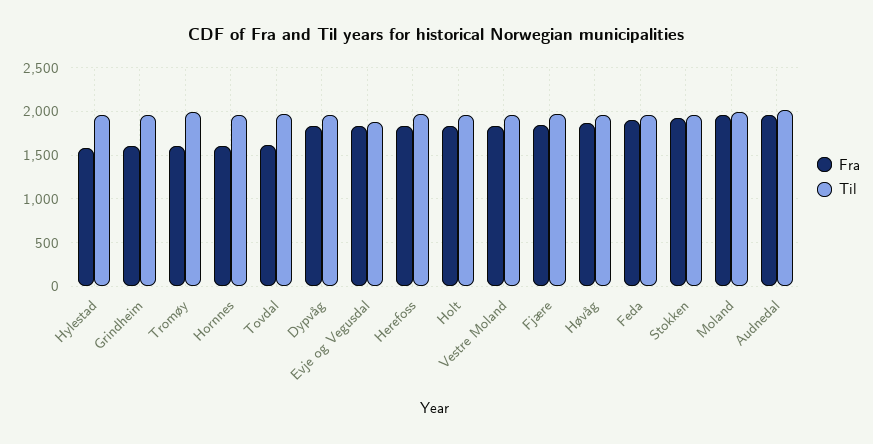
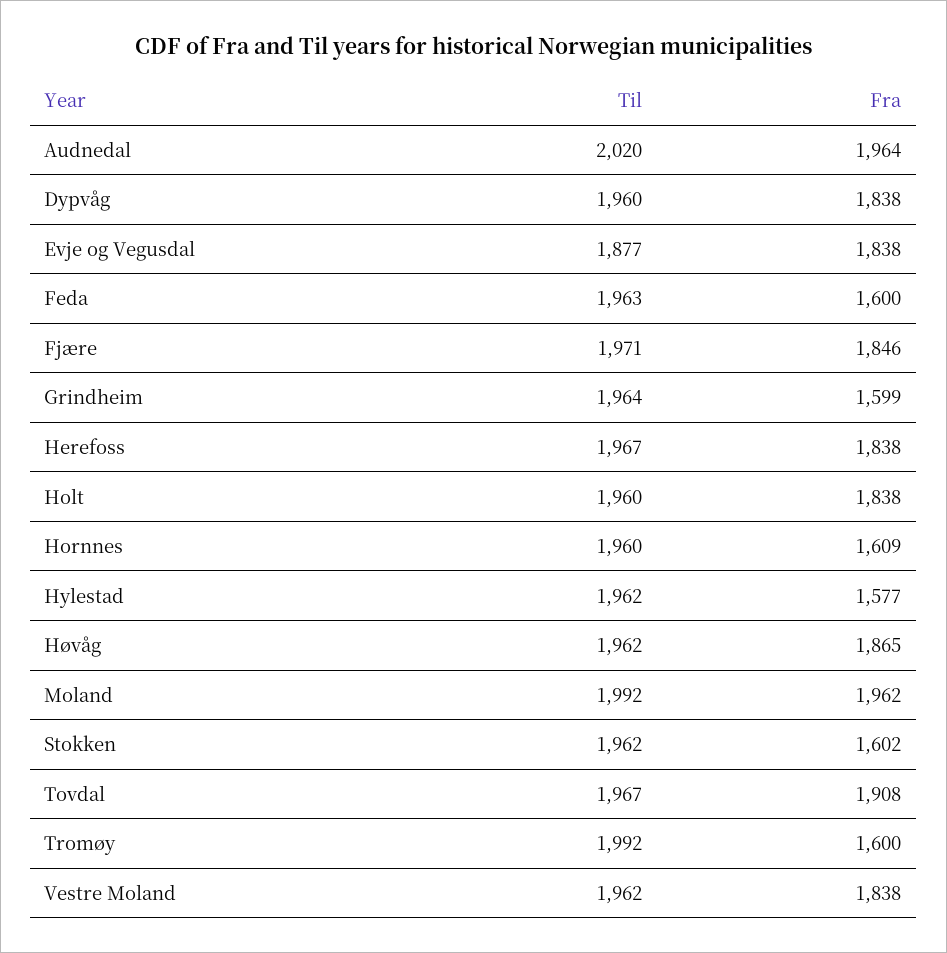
Fra, Tovdal: 1600 -> 1908
Fra, Feda: 1900 -> 1600
Fra, Stokken: 1900 -> 1602

